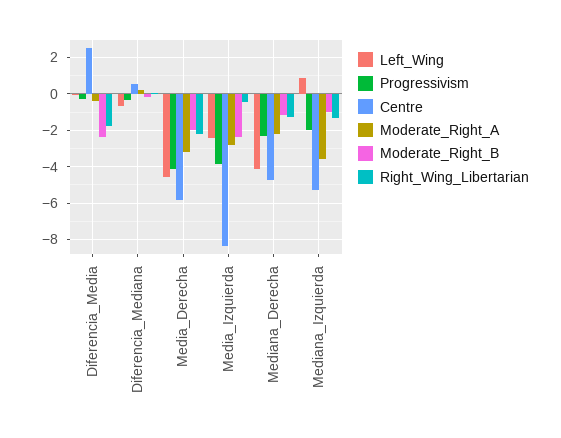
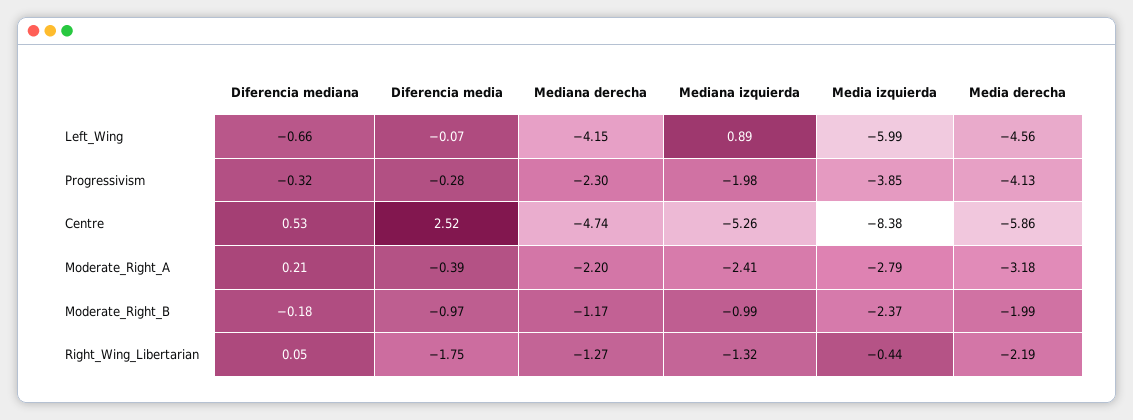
Moderate_Right_B, Diferencia_Media: -2.5 -> -0.97
Left_Wing, Media_Izquierda: -2.5 -> -5.99
Moderate_Right_A, Mediana_Izquierda: -3.5 -> -2.41

